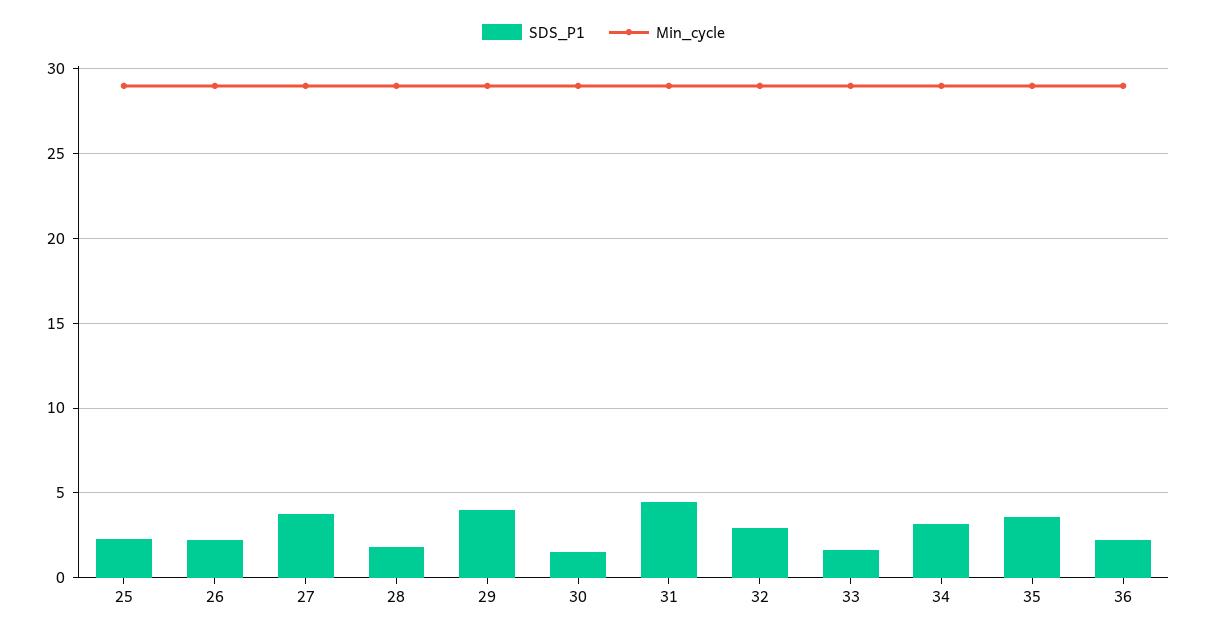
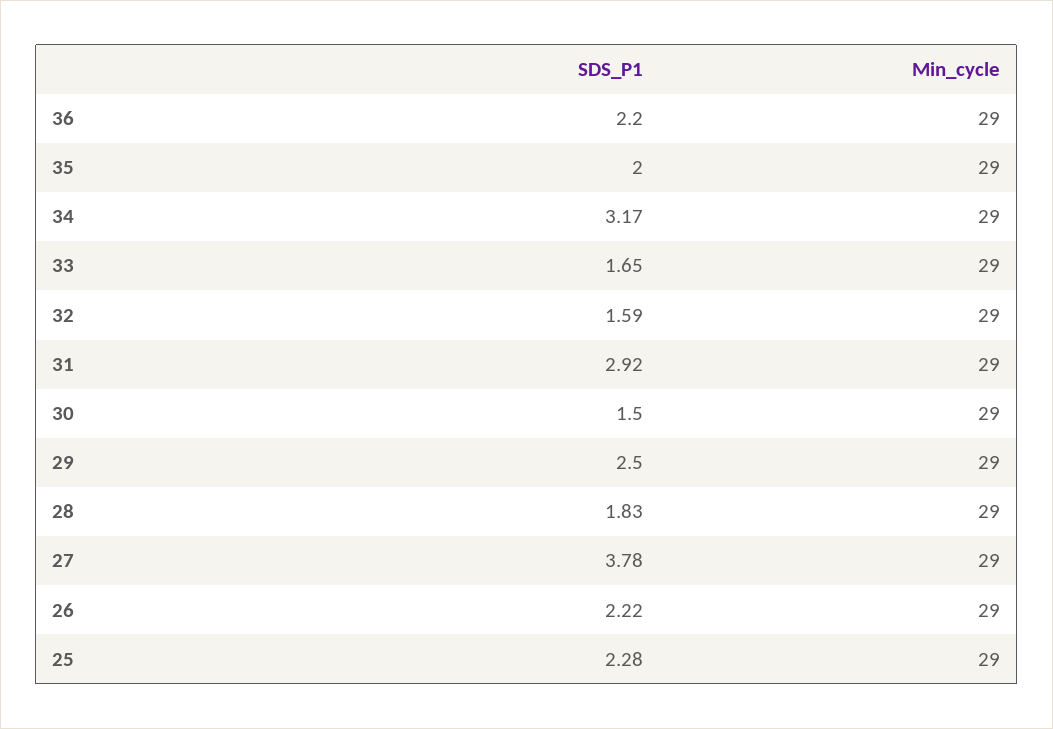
SDS_P1, 29: 4 -> 2.5
SDS_P1, 31: 4.5 -> 2.92
SDS_P1, 32: 3 -> 1.59
SDS_P1, 35: 3.5 -> 2

